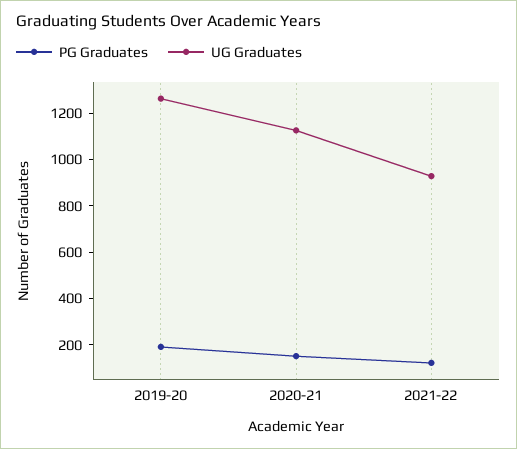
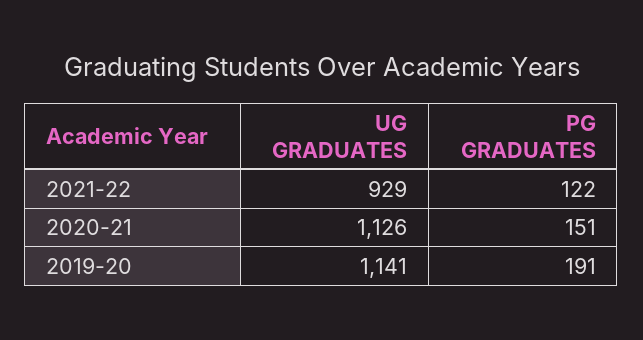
UG Graduates, 2019-20: 1250 -> 1141

